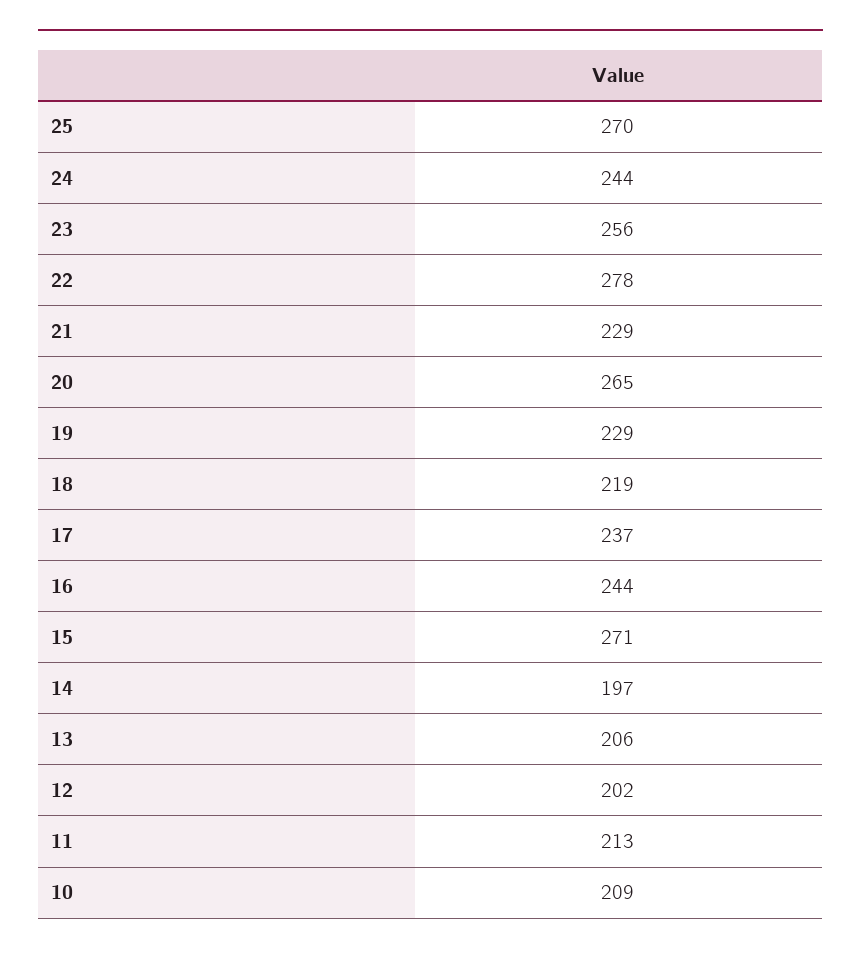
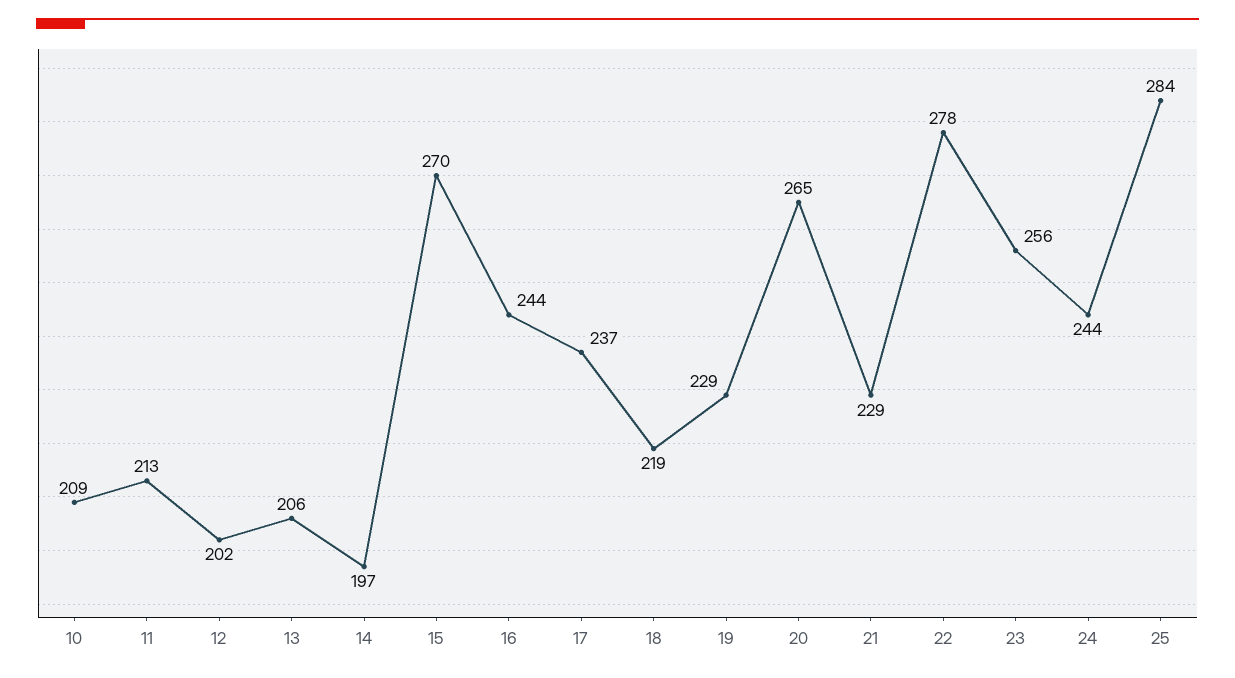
25: 270 -> 284
15: 271 -> 270

